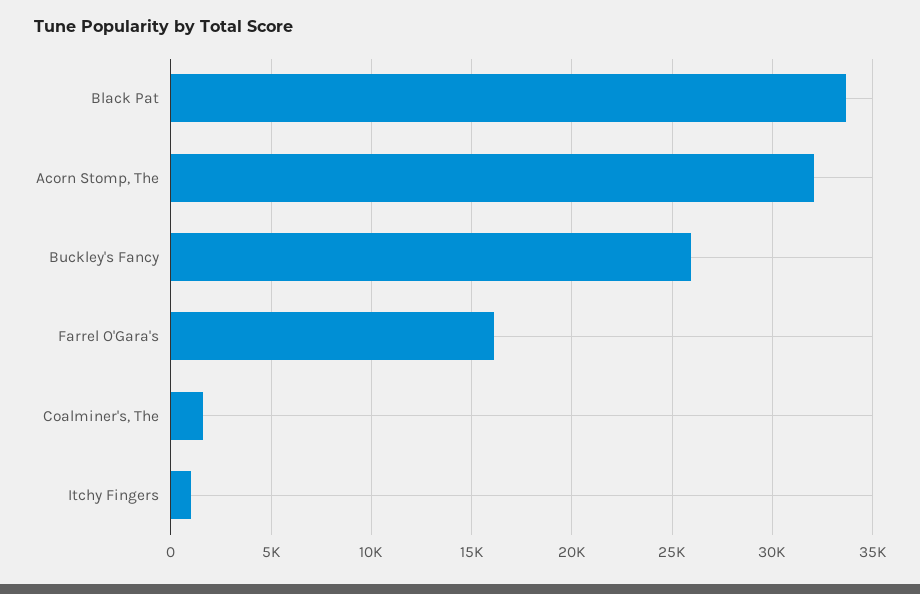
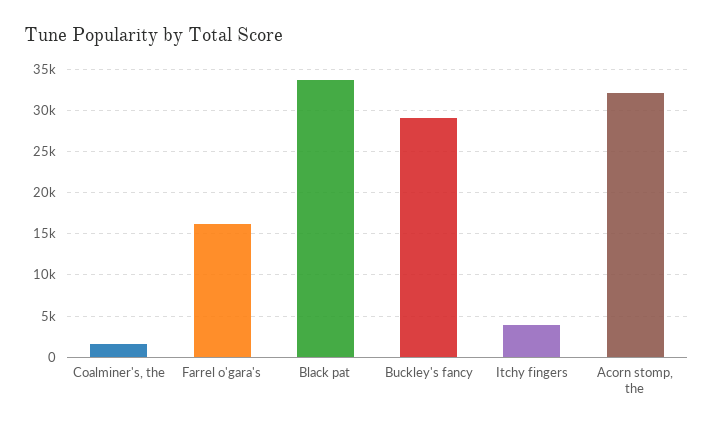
Buckley's Fancy: 26000 -> 29000
Itchy Fingers: 1000 -> 4000

